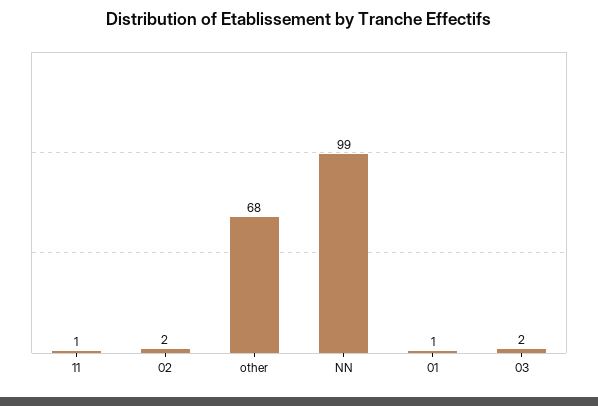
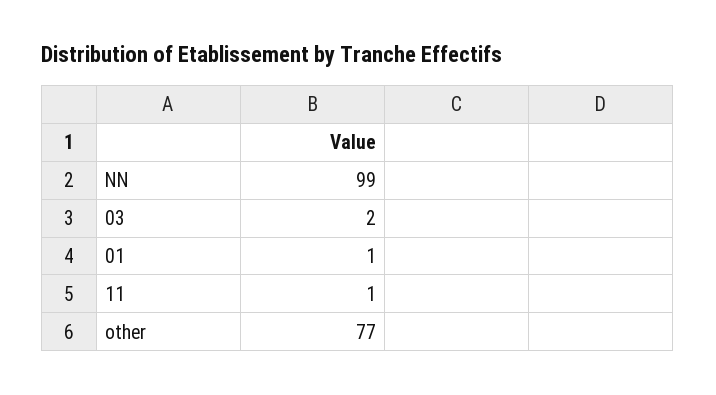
02: 2 -> none
other: 68 -> 77

